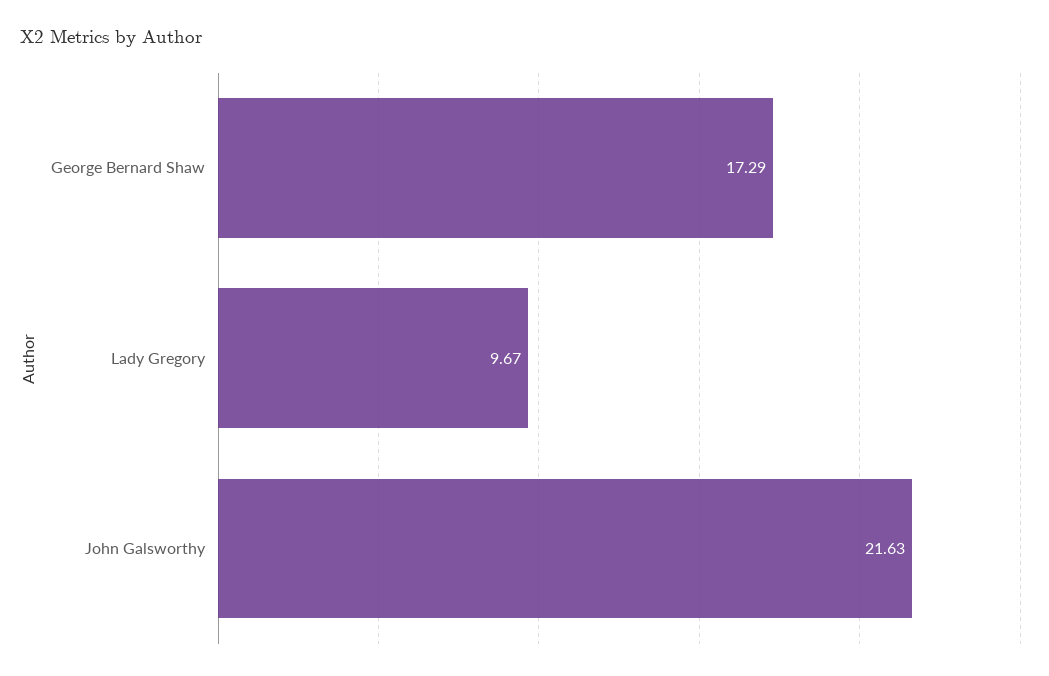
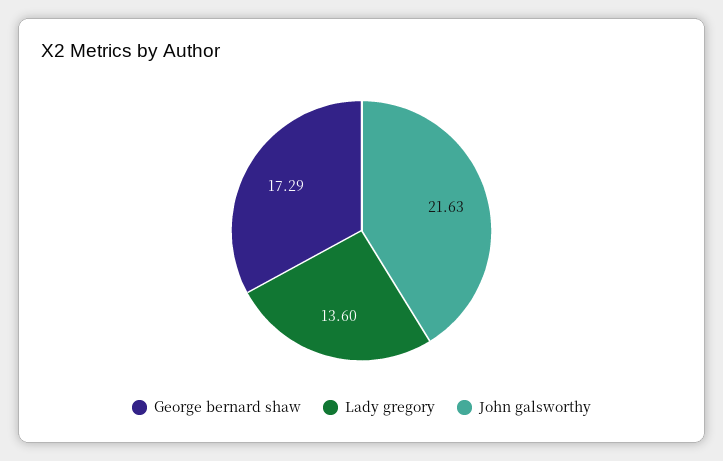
Lady Gregory: 9.67 -> 13.6

